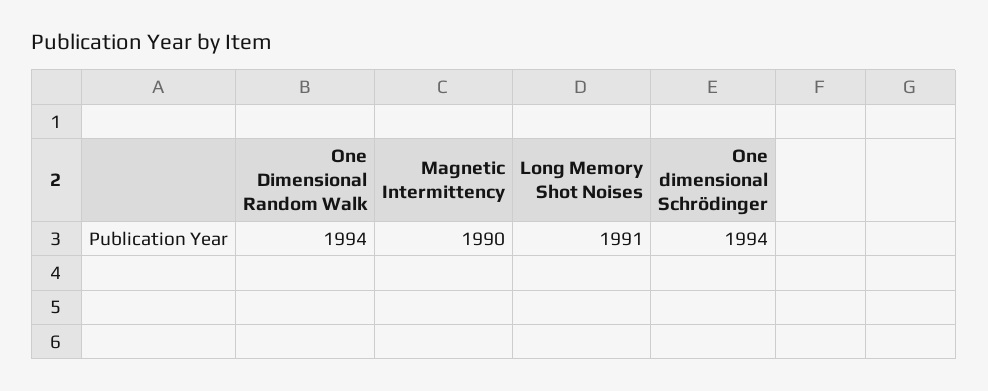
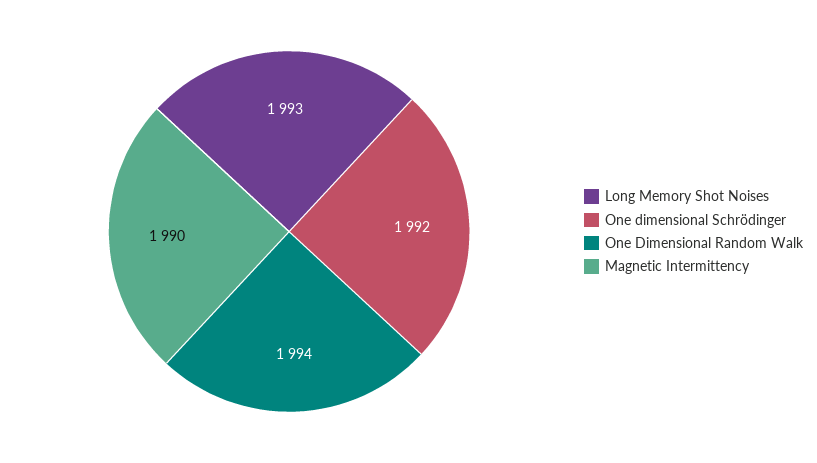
Long Memory Shot Noises: 1991 -> 1993
One dimensional Schrödinger: 1994 -> 1992

